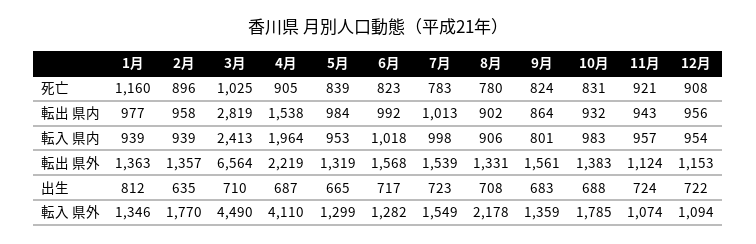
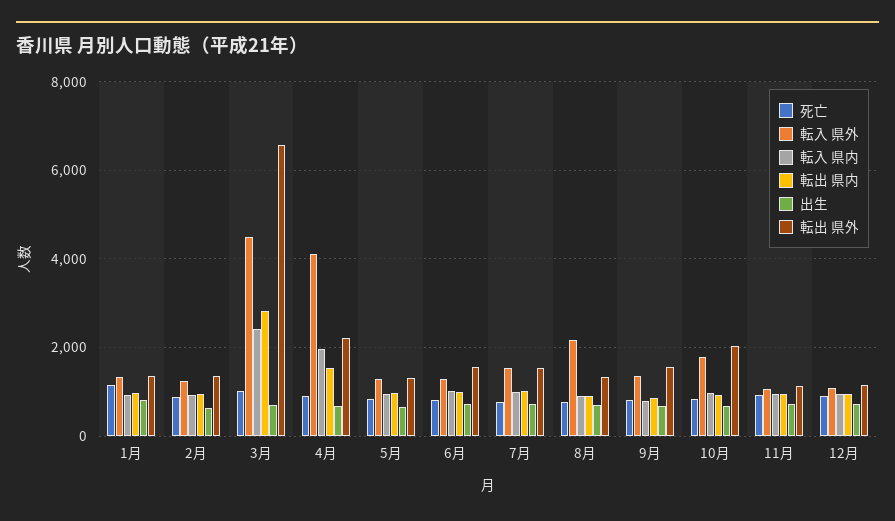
転出 県外, 10月: 1383 -> 2000
転入 県外, 2月: 1770 -> 1200

